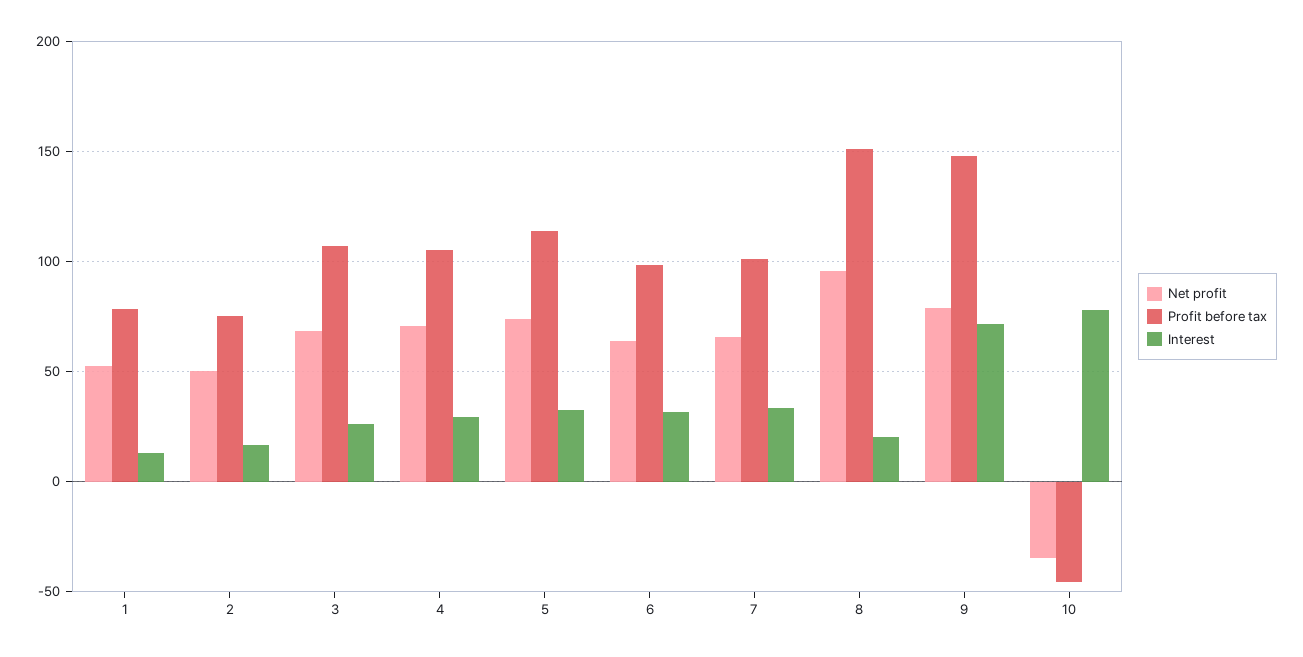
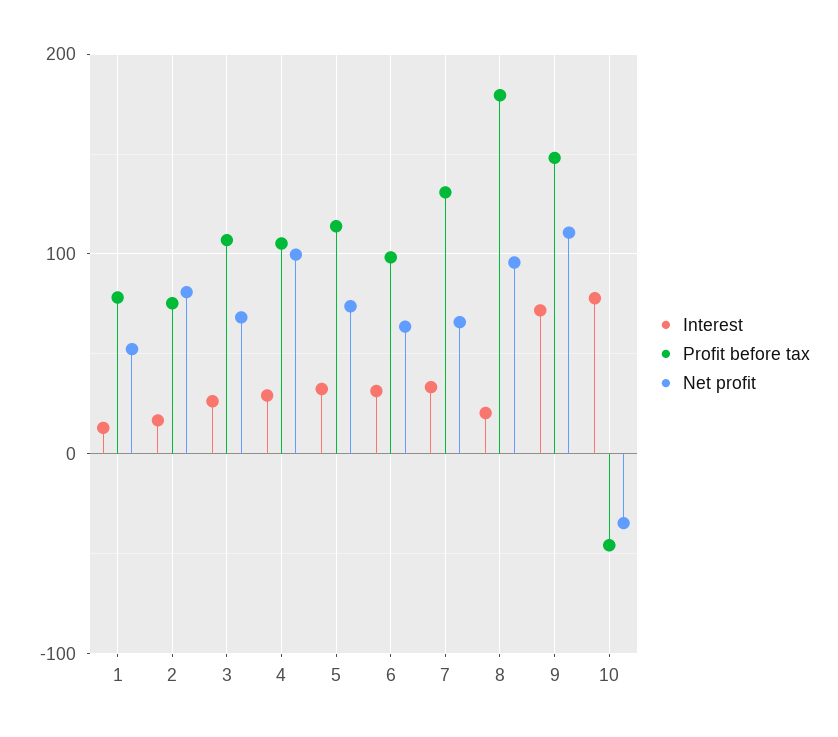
Net profit, 2: 50 -> 80
Net profit, 4: 70 -> 100
Profit before tax, 7: 100 -> 130
Profit before tax, 8: 150 -> 180
Net profit, 9: 80 -> 110

